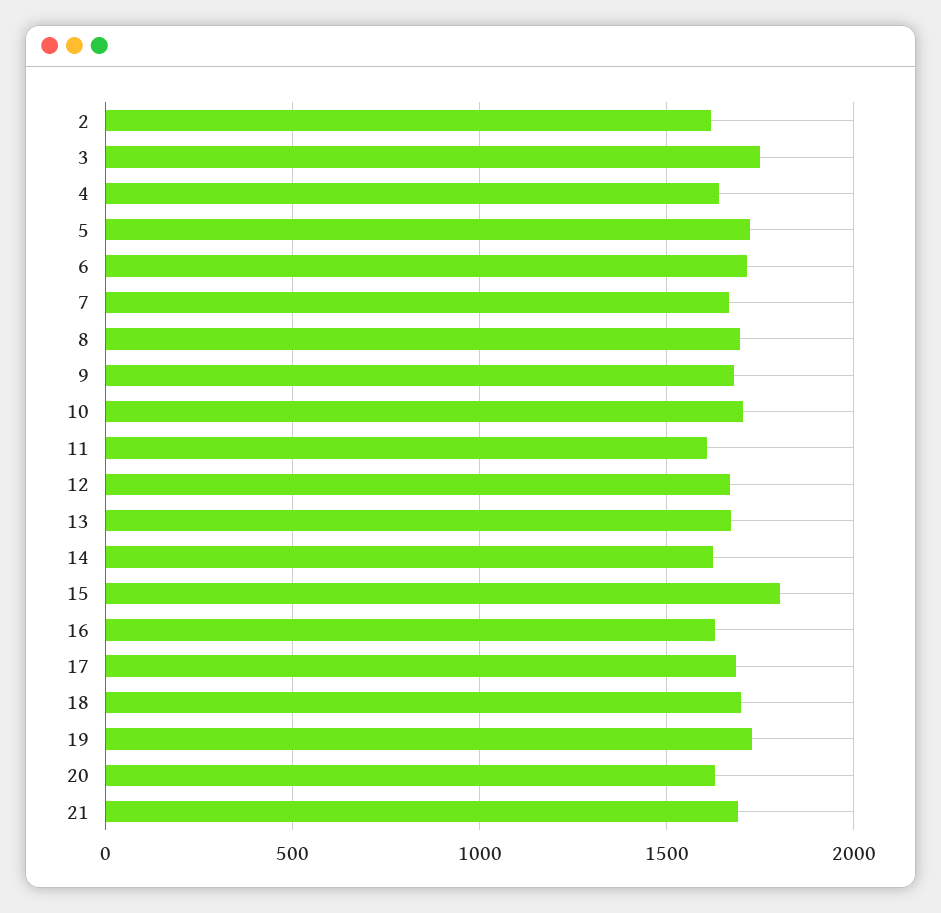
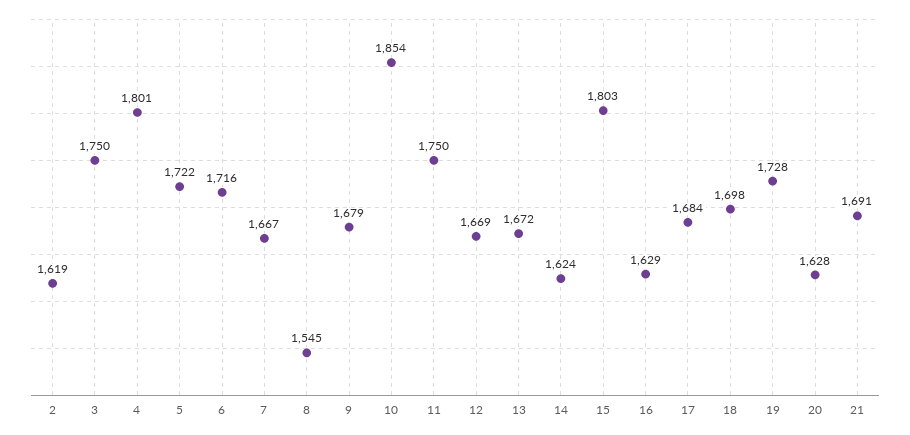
4: 1650 -> 1801
8: 1700 -> 1545
10: 1700 -> 1854
11: 1600 -> 1750

